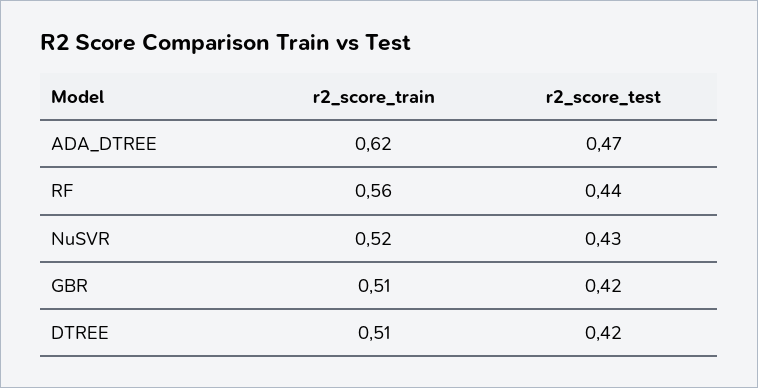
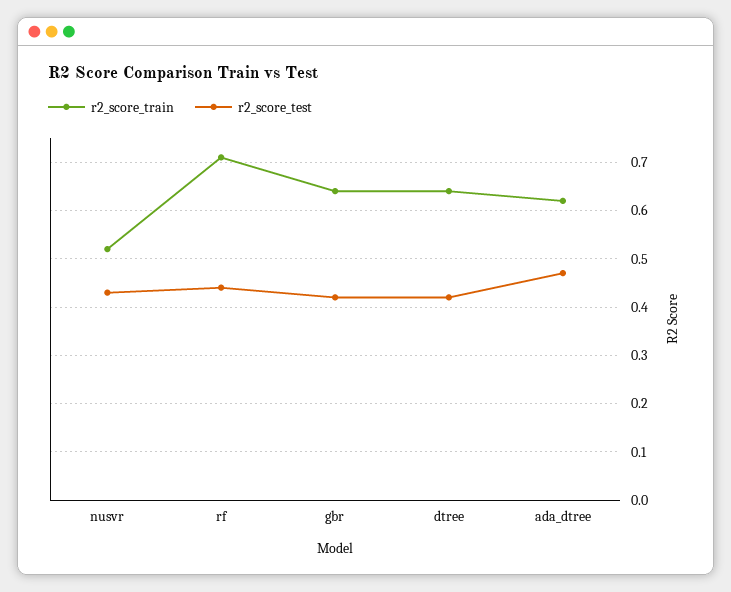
r2_score_train, RF: 0.56 -> 0.7
r2_score_train, GBR: 0.51 -> 0.65
r2_score_train, DTREE: 0.51 -> 0.65

